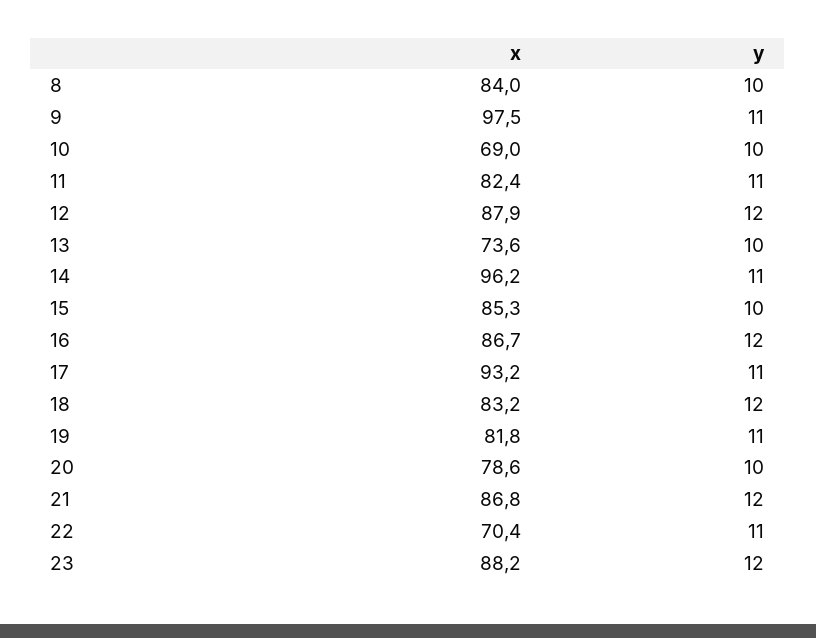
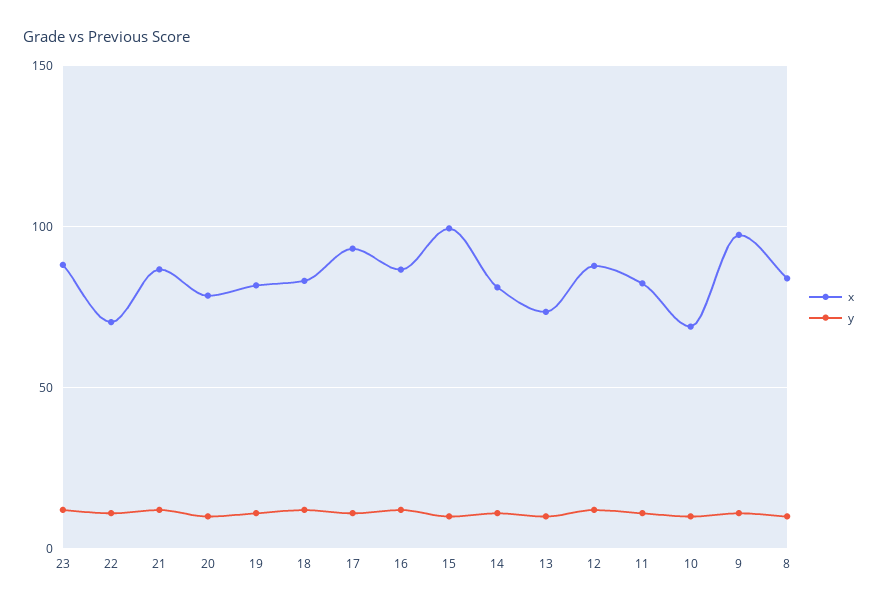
x, 14: 96.2 -> 80
x, 15: 85.3 -> 100

